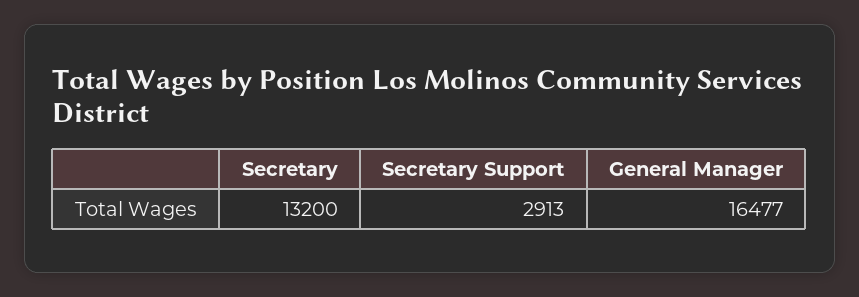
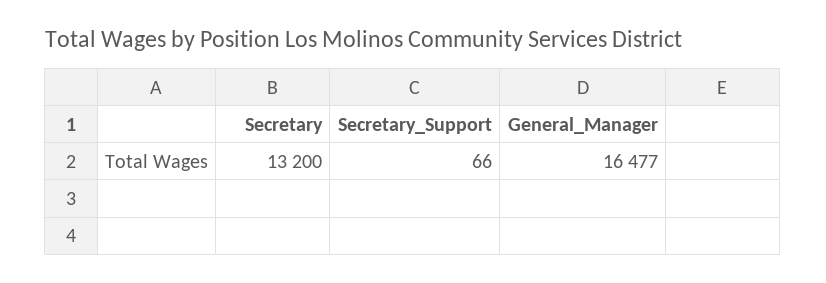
Secretary Support: 2913 -> 66

